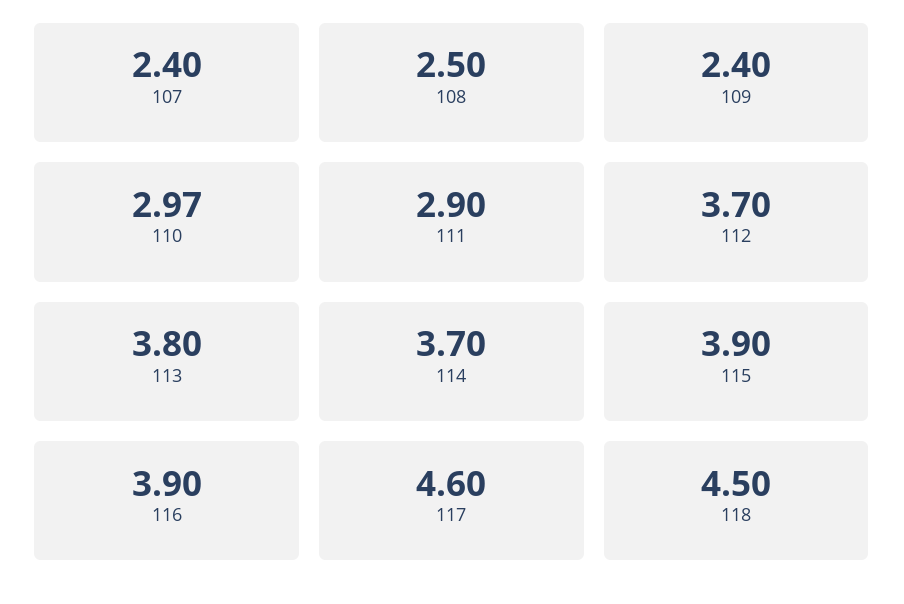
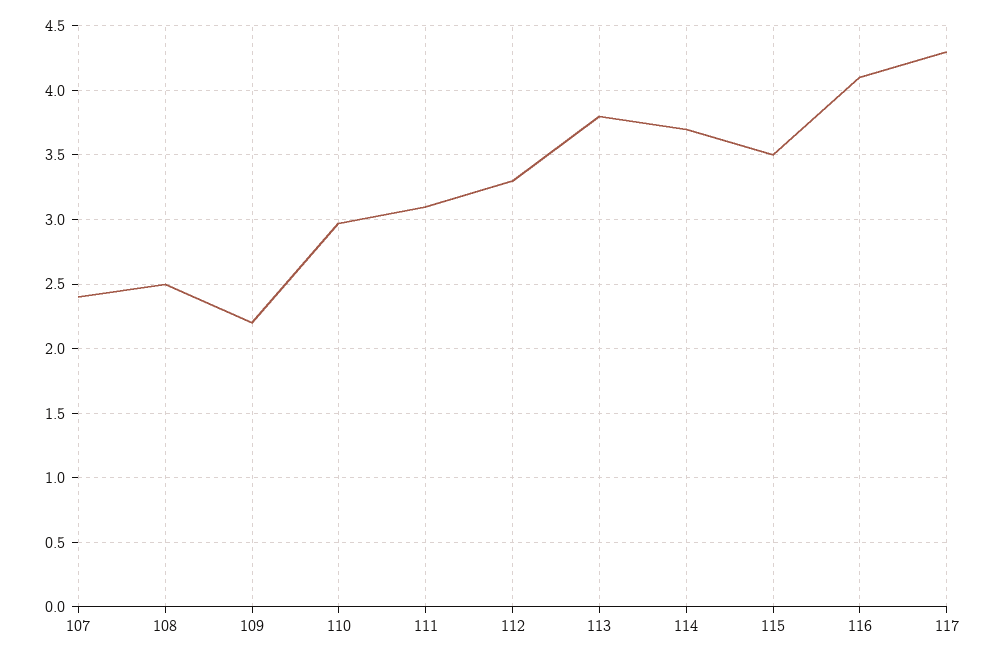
109: 2.4 -> 2.2
111: 2.9 -> 3.1
112: 3.7 -> 3.3
115: 3.9 -> 3.5
116: 3.9 -> 4.1
117: 4.6 -> 4.3
118: 4.5 -> none

